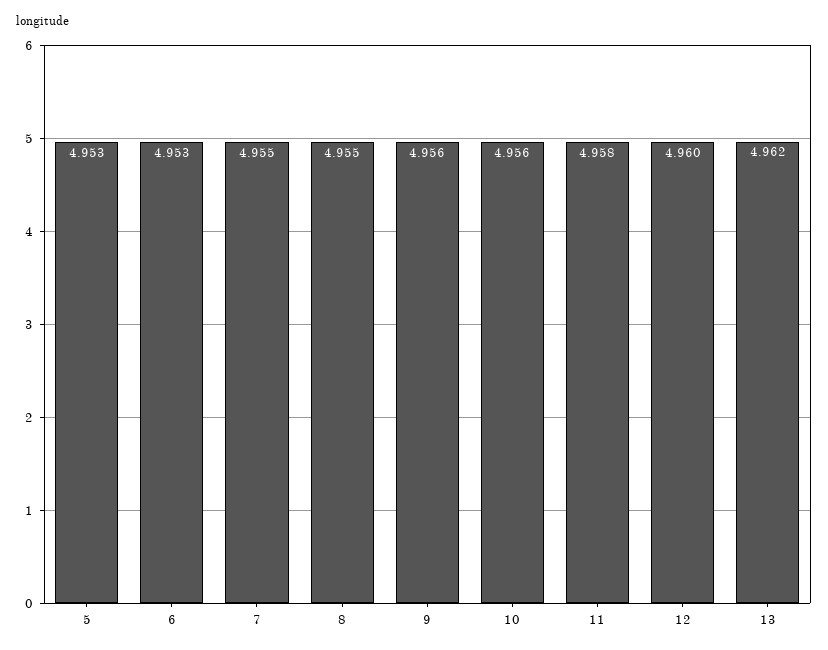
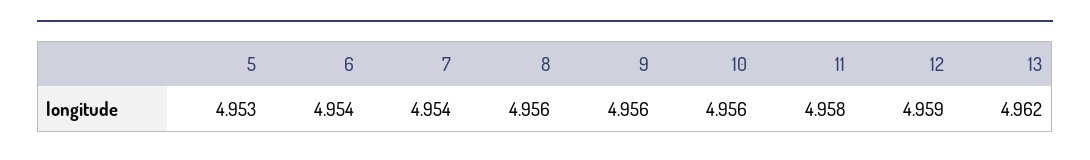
6: 4.953 -> 4.954
7: 4.955 -> 4.954
8: 4.955 -> 4.956
12: 4.96 -> 4.959

